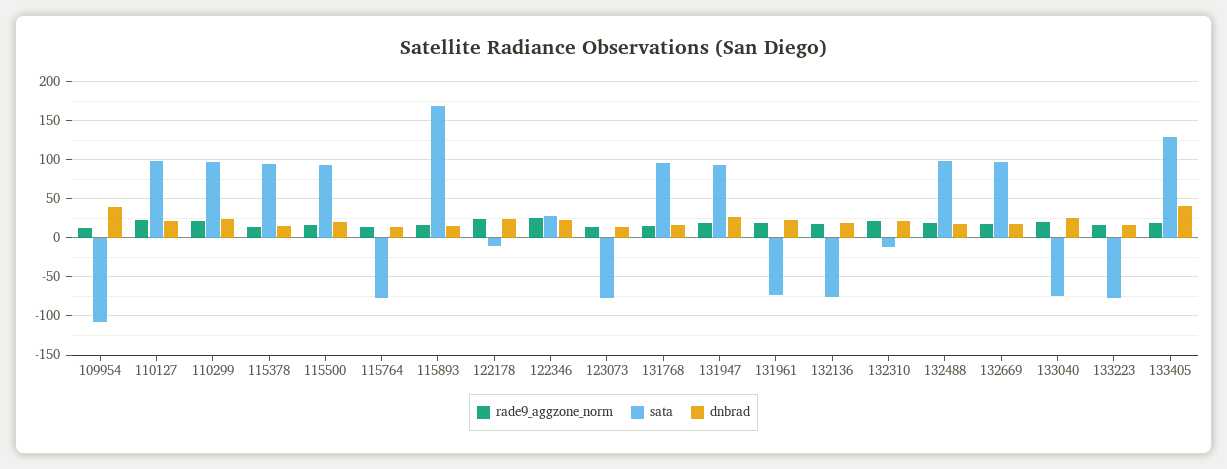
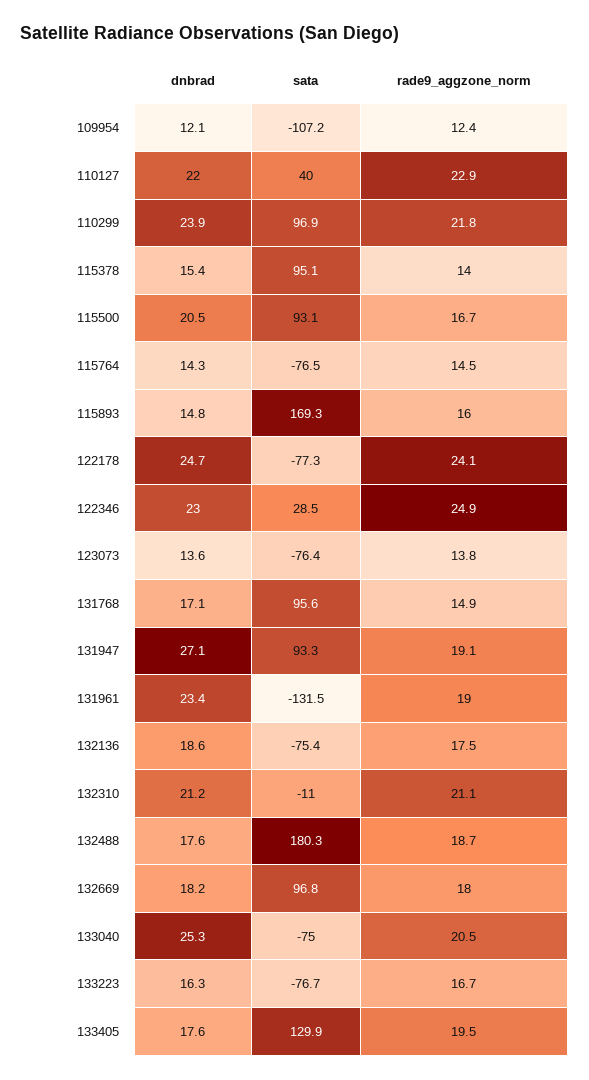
dnbrad, 109954: 40 -> 12.1
sata, 110127: 100 -> 40
sata, 122178: -10 -> -77.3
sata, 131961: -70 -> -131.5
sata, 132488: 100 -> 180.3
dnbrad, 133405: 40 -> 17.6

